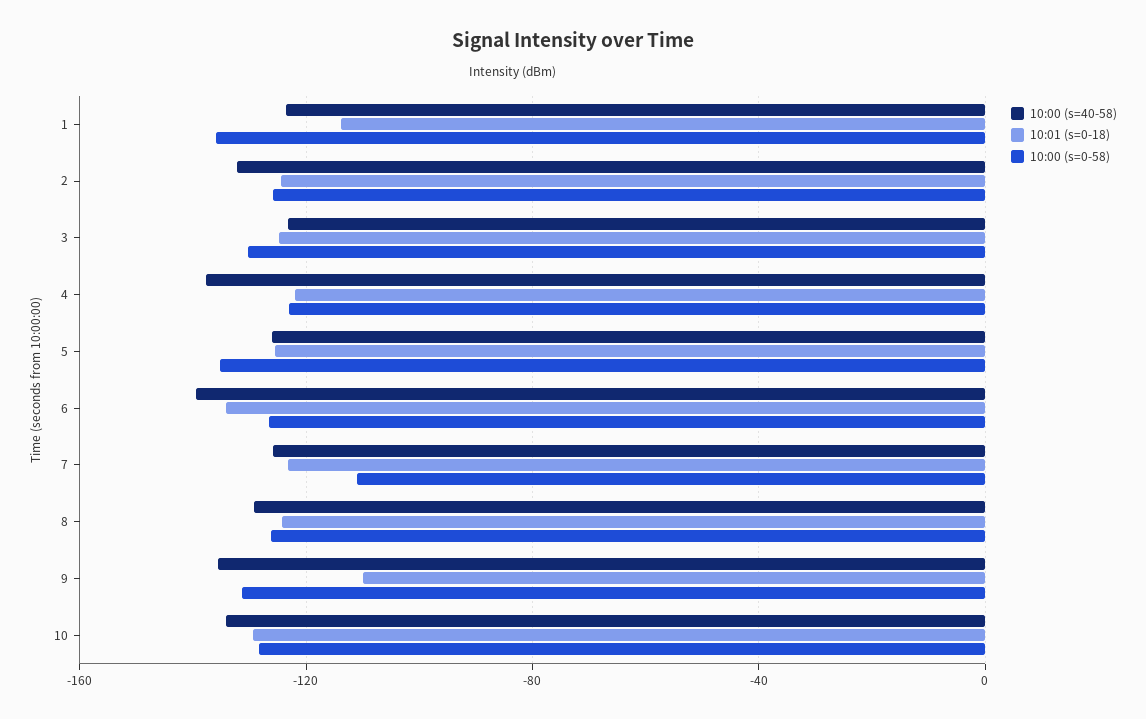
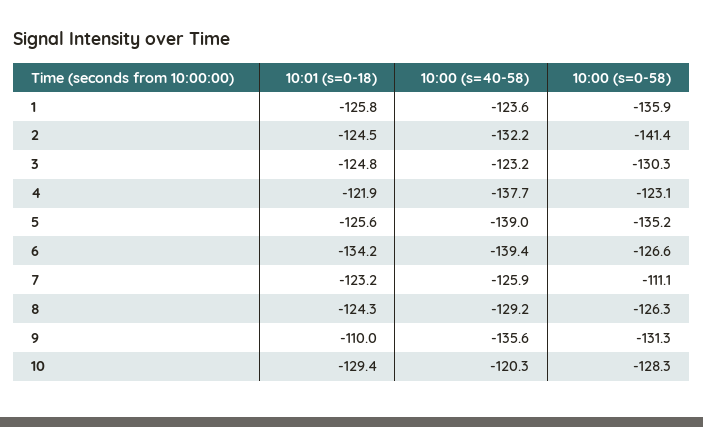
10:01 (s=0-18), 1: -115 -> -125.8
10:00 (s=0-58), 2: -125 -> -141.4
10:00 (s=40-58), 5: -125 -> -139
10:00 (s=40-58), 10: -135 -> -120.3

